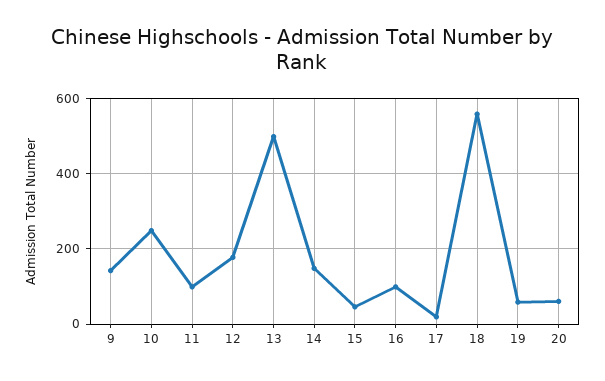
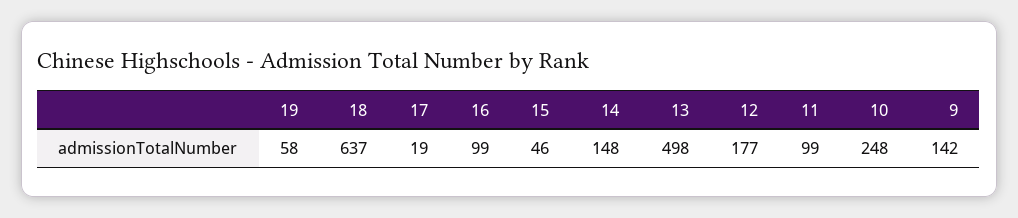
18: 560 -> 637
20: 60 -> none

